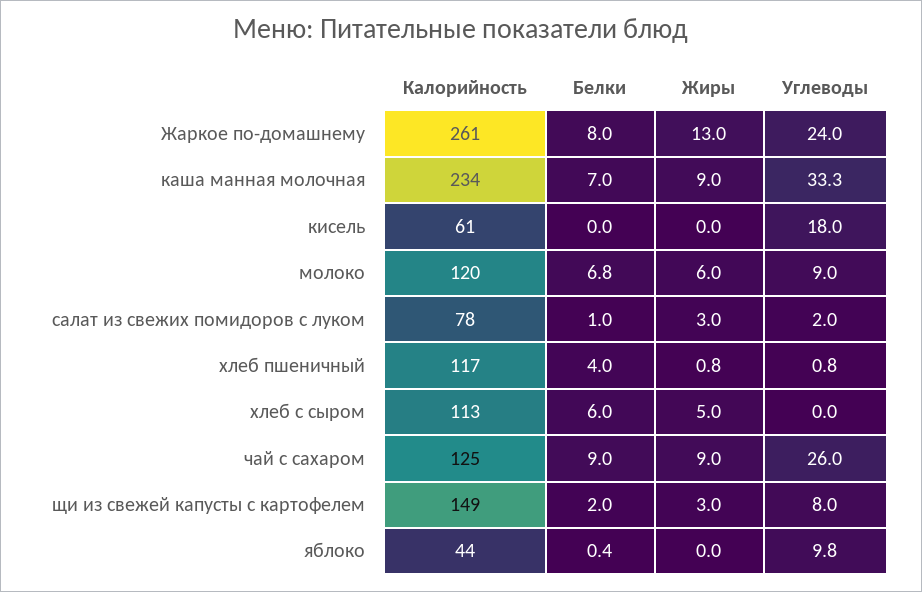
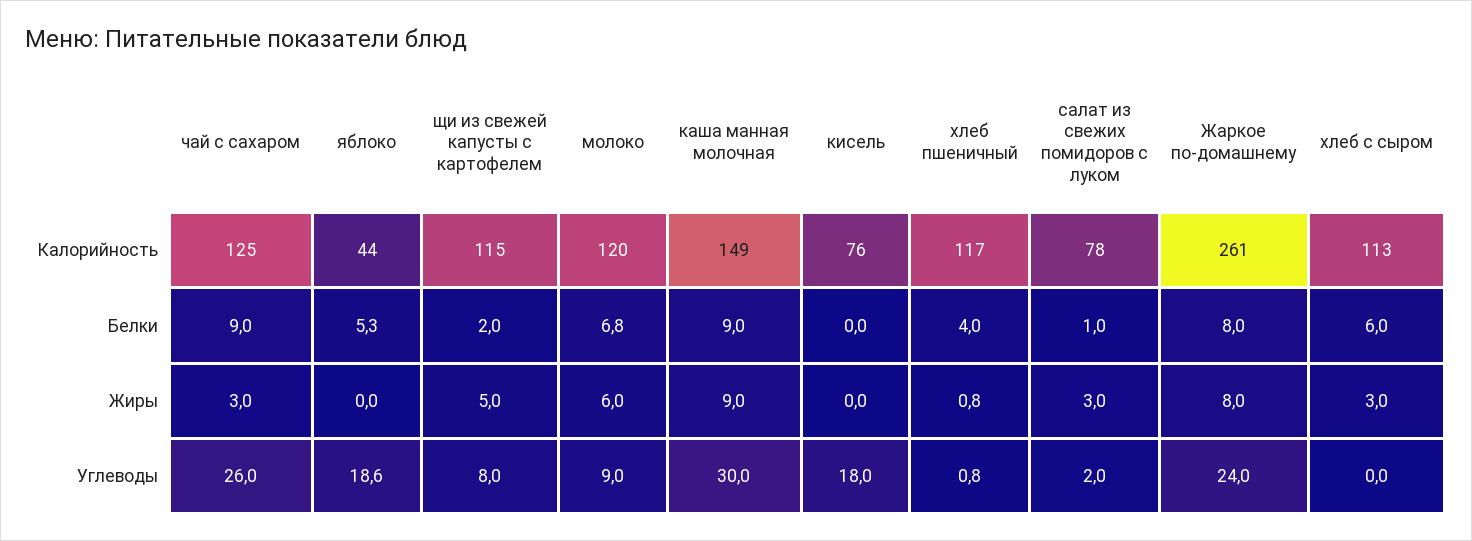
Жиры, Жаркое по-домашнему: 13 -> 8
Калорийность, каша манная молочная: 234 -> 149
Белки, каша манная молочная: 7 -> 9
Углеводы, каша манная молочная: 33.3 -> 30
Калорийность, кисель: 61 -> 76
Жиры, хлеб с сыром: 5 -> 3
Жиры, чай с сахаром: 9 -> 3
Калорийность, щи из свежей капусты с картофелем: 149 -> 115
Жиры, щи из свежей капусты с картофелем: 3 -> 5
Белки, яблоко: 0.4 -> 5.3
Углеводы, яблоко: 9.8 -> 18.6

